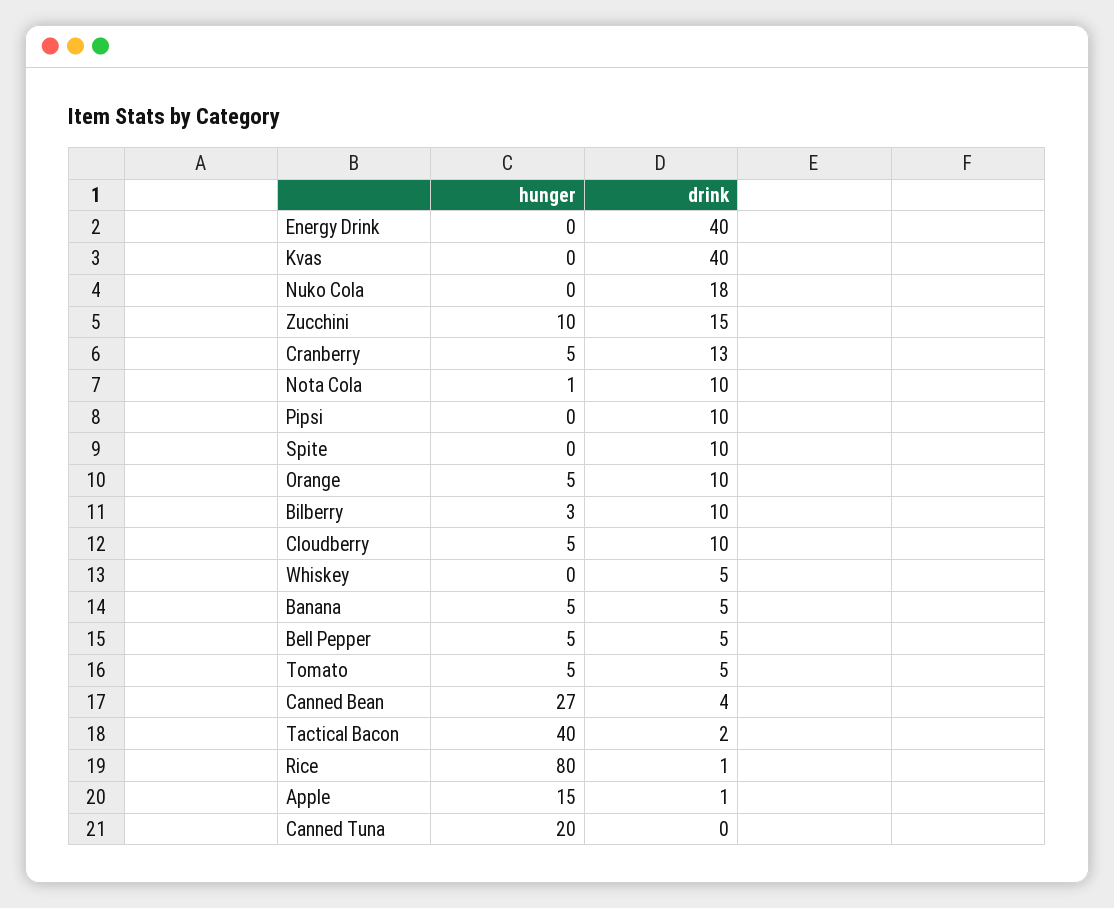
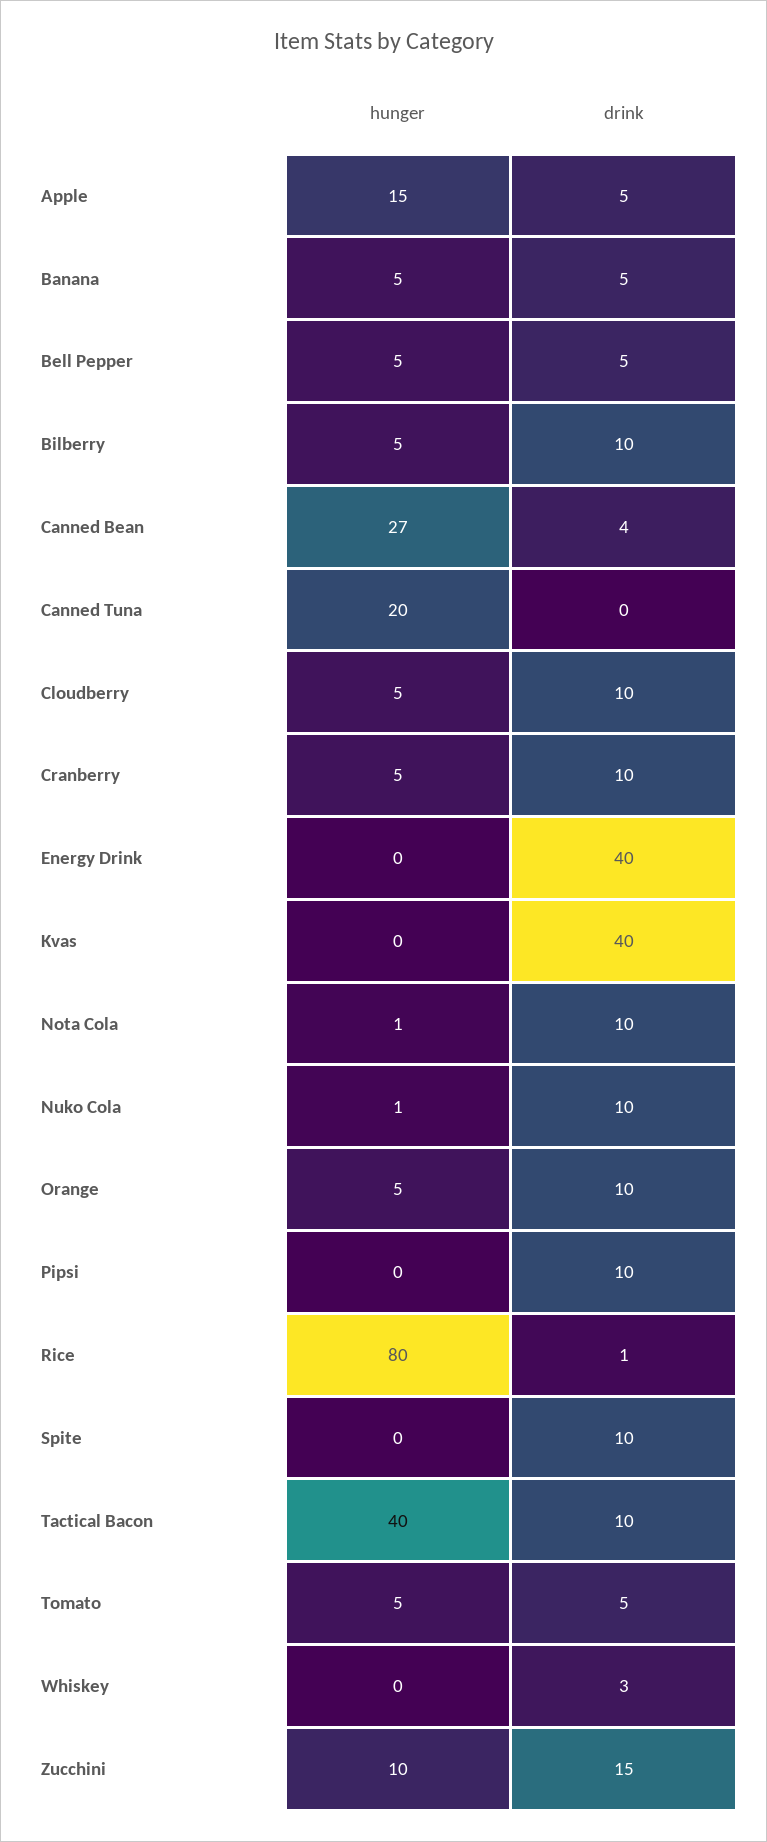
hunger, Nuko Cola: 0 -> 1
drink, Nuko Cola: 18 -> 10
drink, Cranberry: 13 -> 10
hunger, Bilberry: 3 -> 5
drink, Whiskey: 5 -> 3
drink, Tactical Bacon: 2 -> 10
drink, Apple: 1 -> 5

